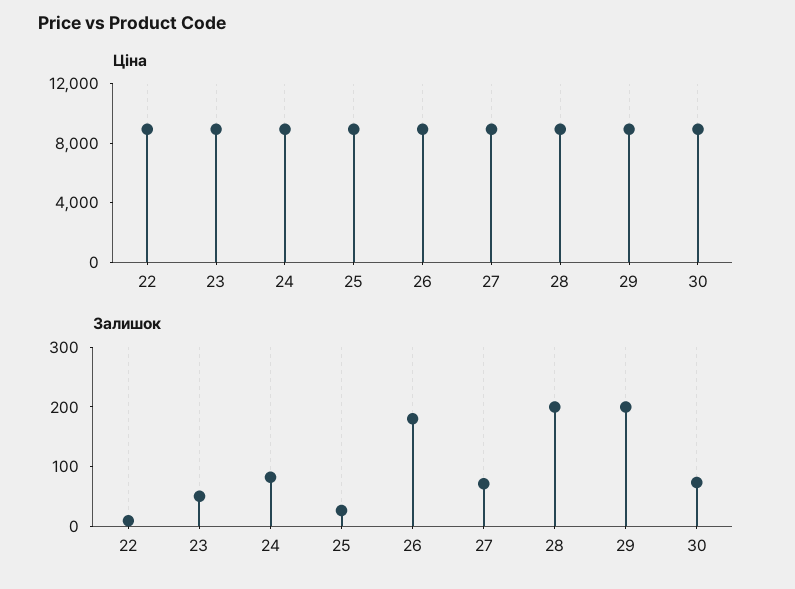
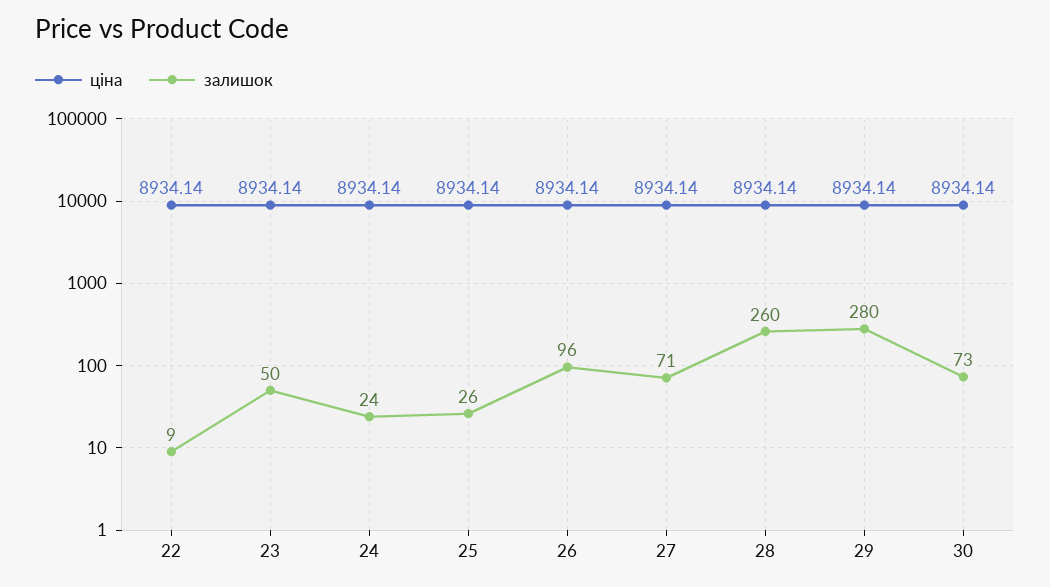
Залишок, 24: 80 -> 24
Залишок, 26: 180 -> 96
Залишок, 28: 200 -> 260
Залишок, 29: 200 -> 280

